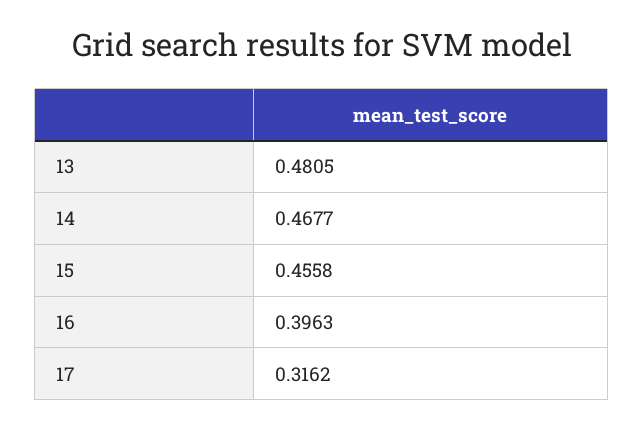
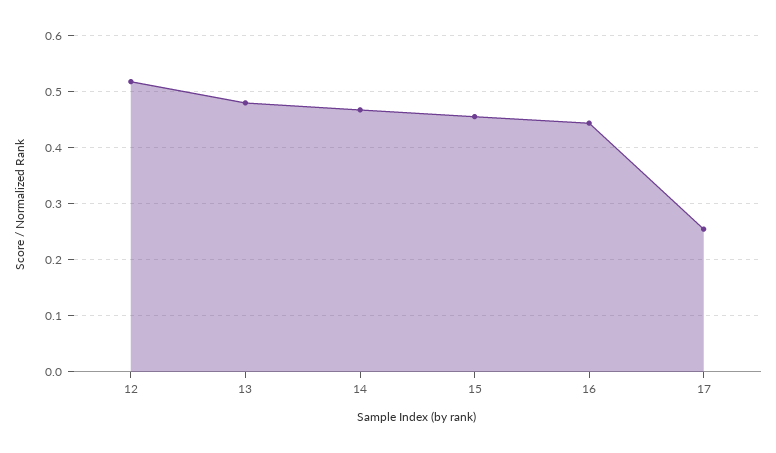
16: 0.3963 -> 0.44
17: 0.3162 -> 0.26
12: none -> 0.52

